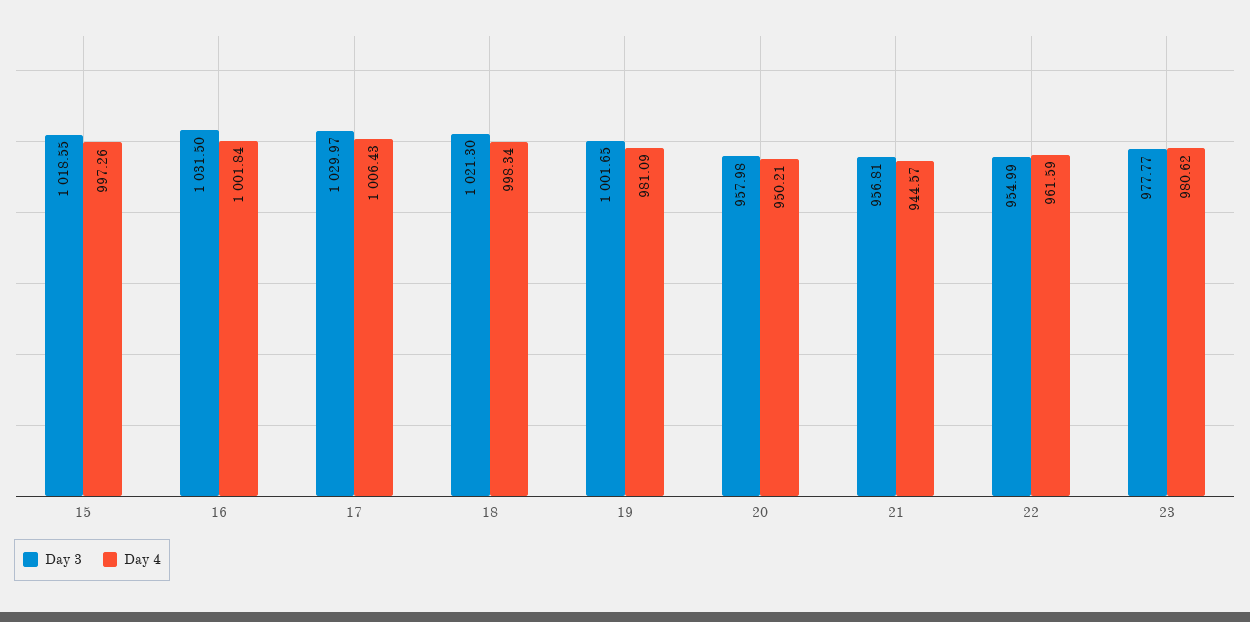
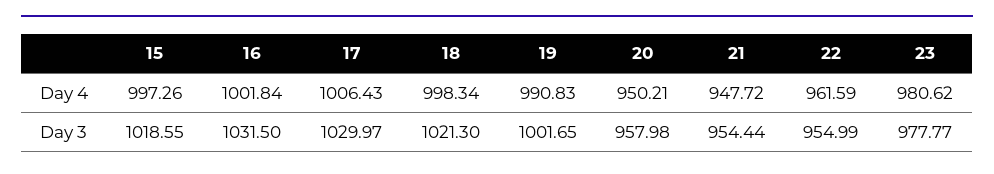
Day 4, 19: 981.09 -> 990.83
Day 3, 21: 956.81 -> 954.44
Day 4, 21: 944.57 -> 947.72

